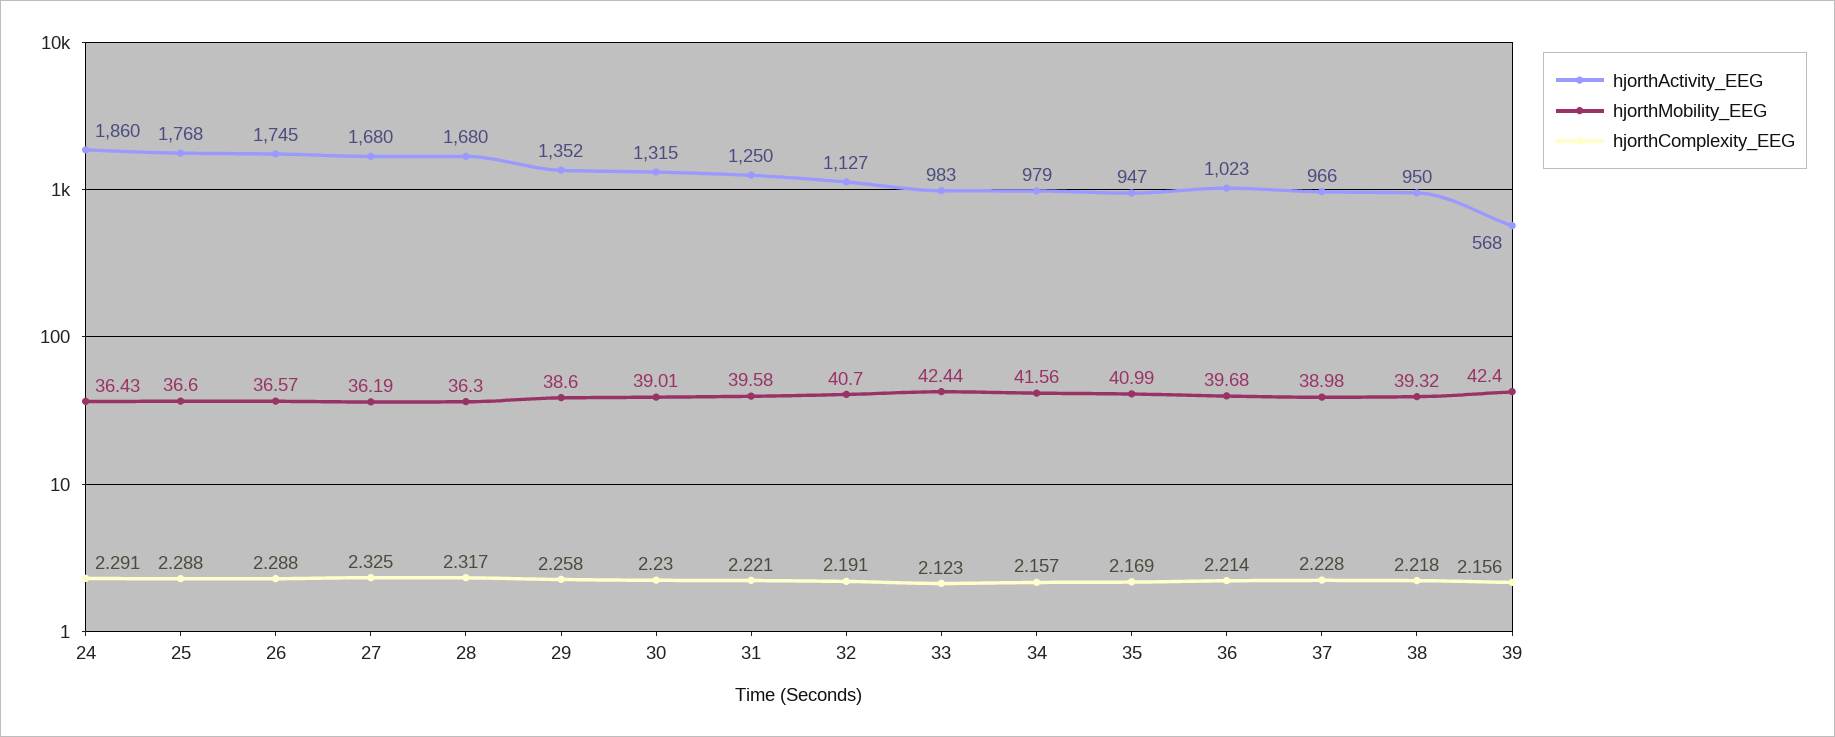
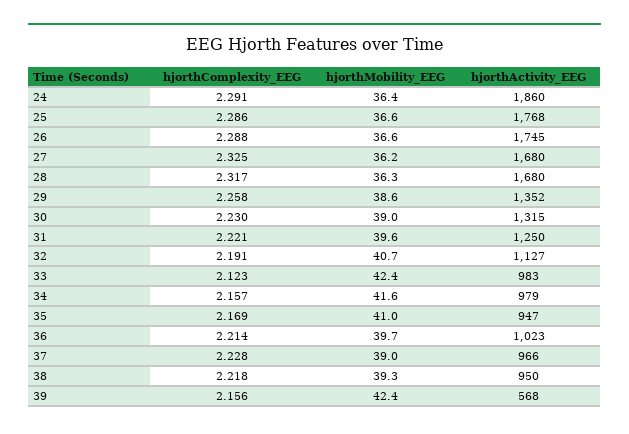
hjorthComplexity_EEG, 25: 2.288 -> 2.286

